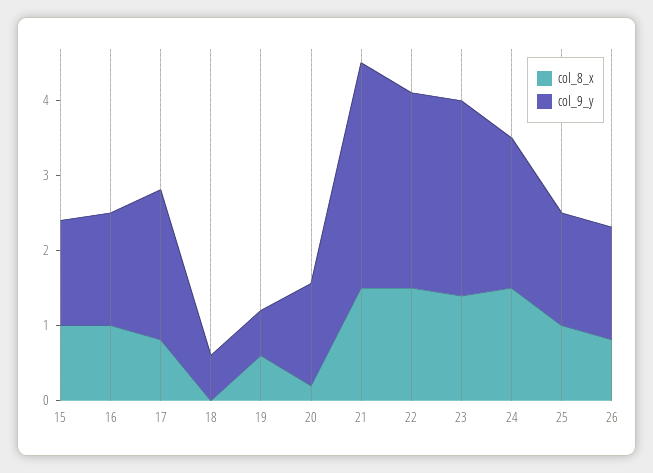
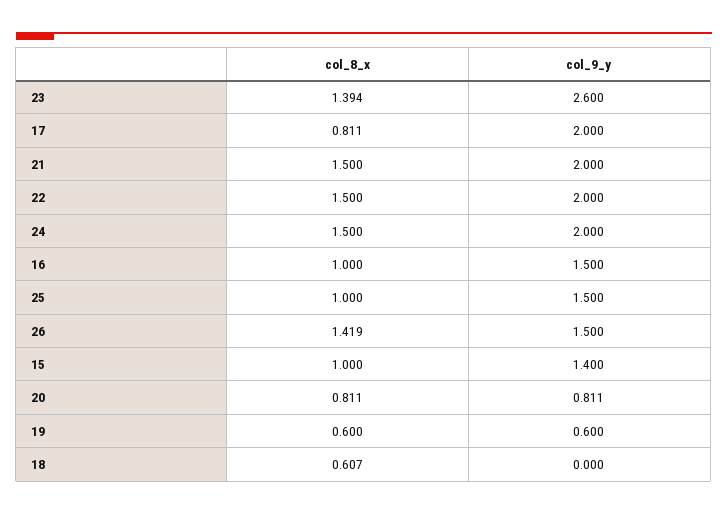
col_8_x, 18: 0 -> 0.607
col_9_y, 18: 0.6 -> 0
col_8_x, 20: 0.2 -> 0.811
col_9_y, 20: 1.4 -> 0.811
col_9_y, 21: 3 -> 2
col_9_y, 22: 2.6 -> 2
col_8_x, 26: 0.8 -> 1.419

